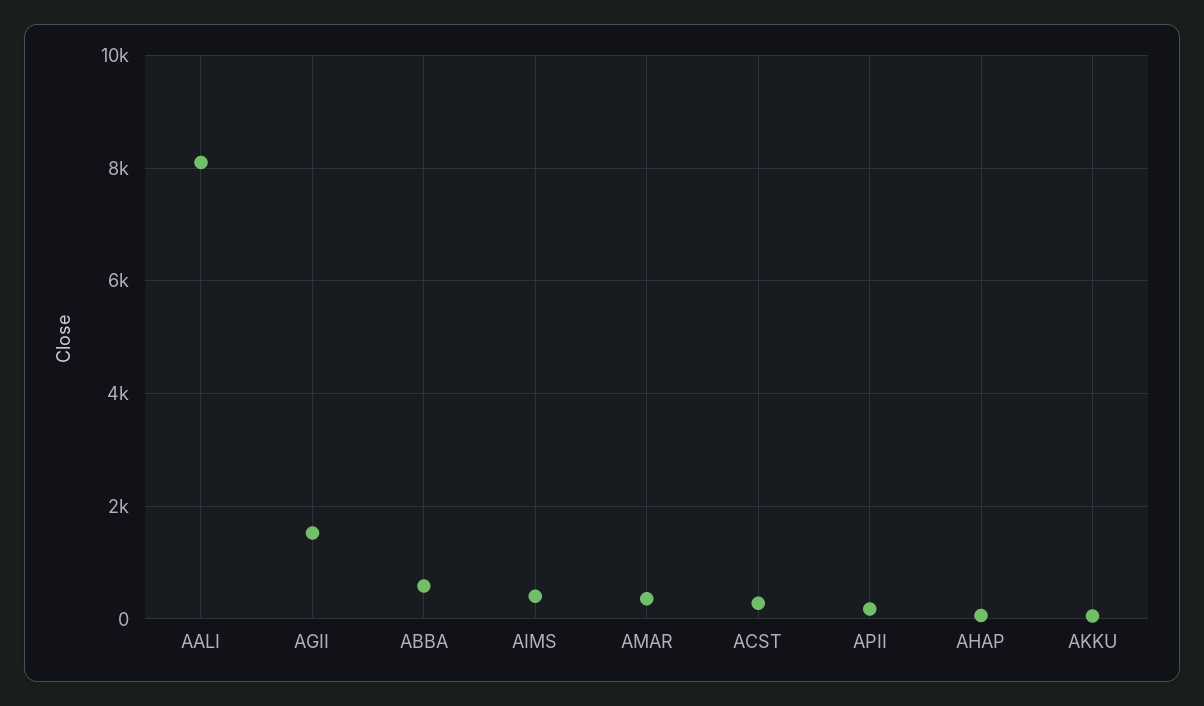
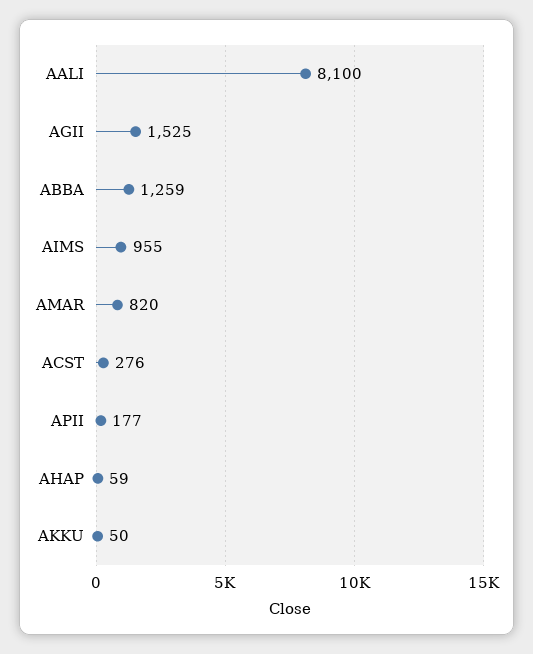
ABBA: 600 -> 1259
AIMS: 400 -> 955
AMAR: 400 -> 820

